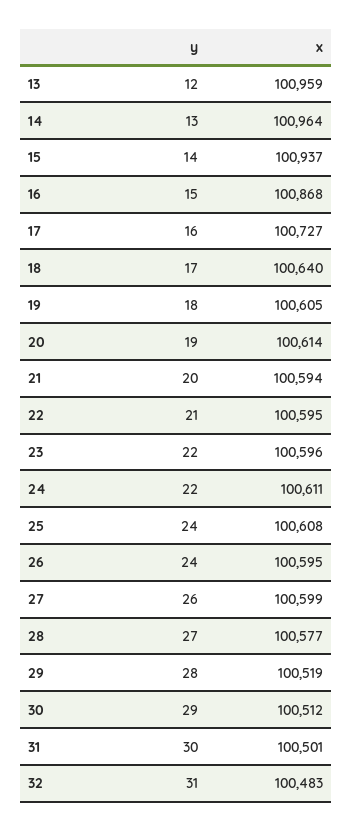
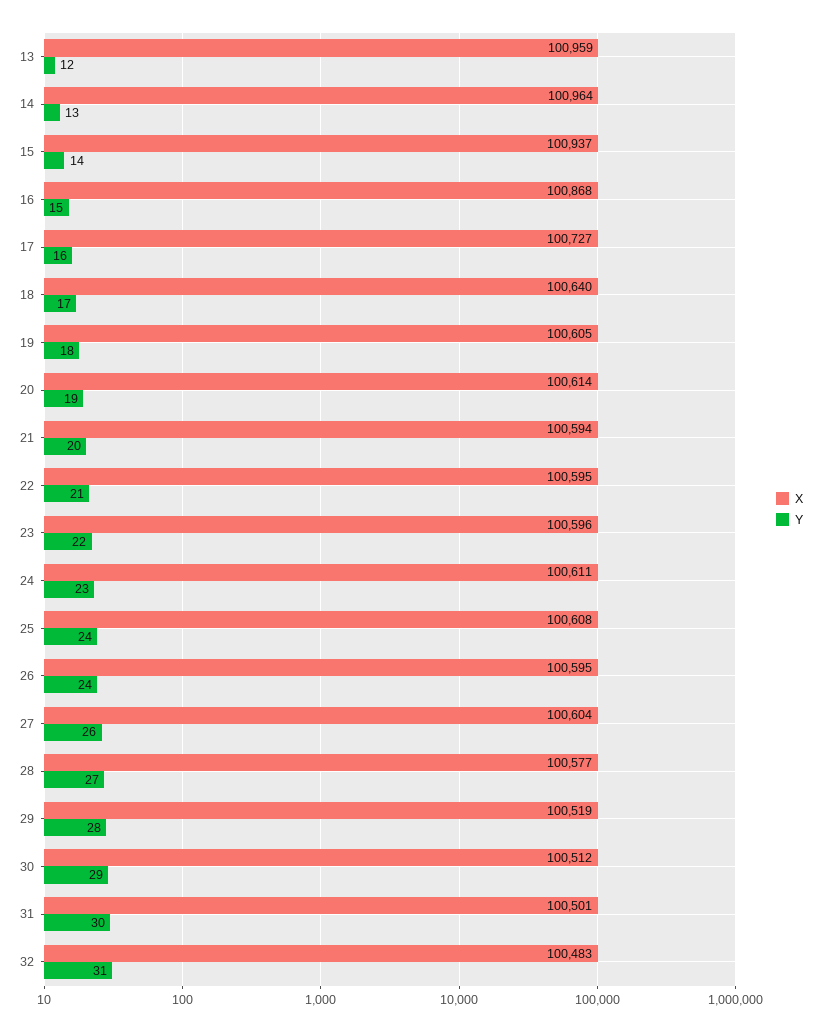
y, 24: 22 -> 23
x, 27: 100599 -> 100604

